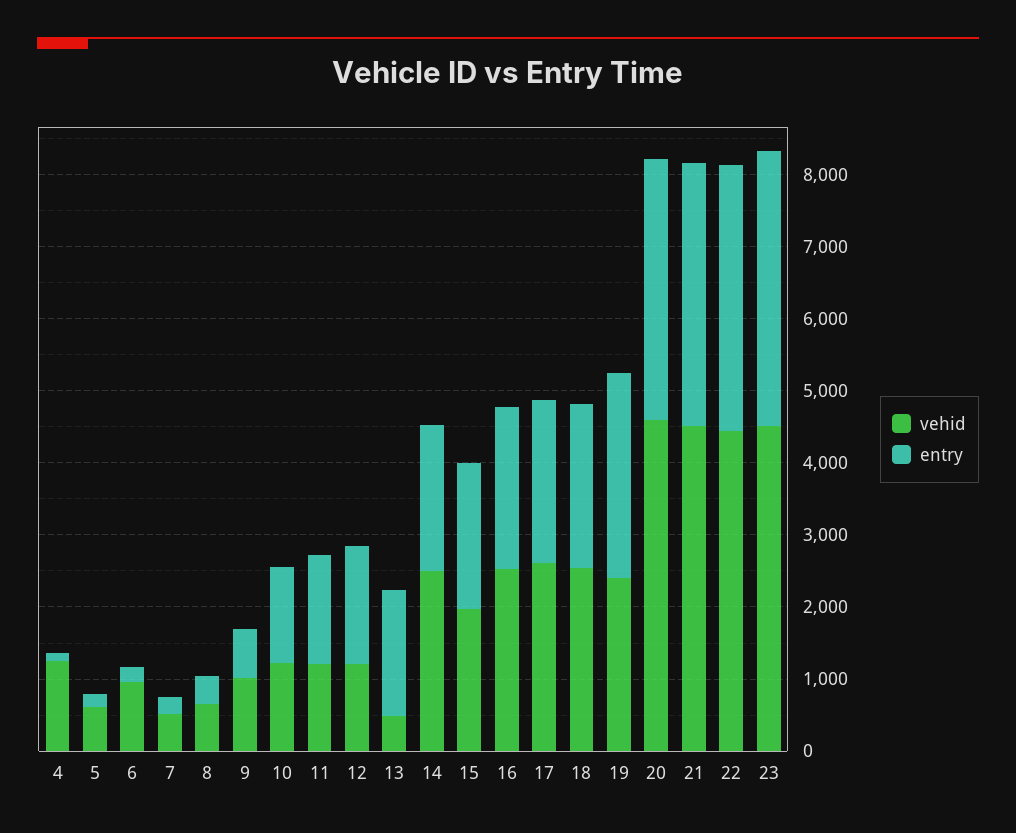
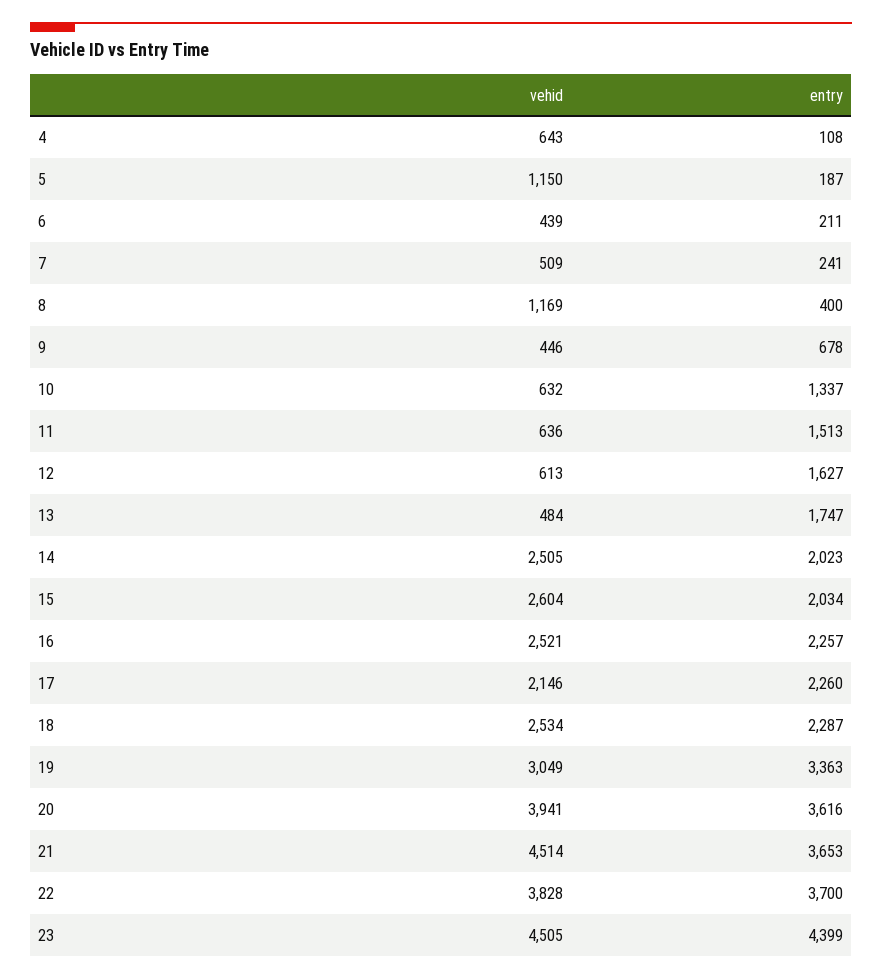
vehid, 4: 1200 -> 643
vehid, 5: 600 -> 1150
vehid, 6: 1000 -> 439
vehid, 8: 600 -> 1169
vehid, 9: 1000 -> 446
vehid, 10: 1200 -> 632
vehid, 11: 1200 -> 636
vehid, 12: 1200 -> 613
vehid, 15: 2000 -> 2604
vehid, 17: 2600 -> 2146
vehid, 19: 2400 -> 3049
entry, 19: 2800 -> 3363
vehid, 20: 4600 -> 3941
vehid, 22: 4400 -> 3828
entry, 23: 3800 -> 4399

